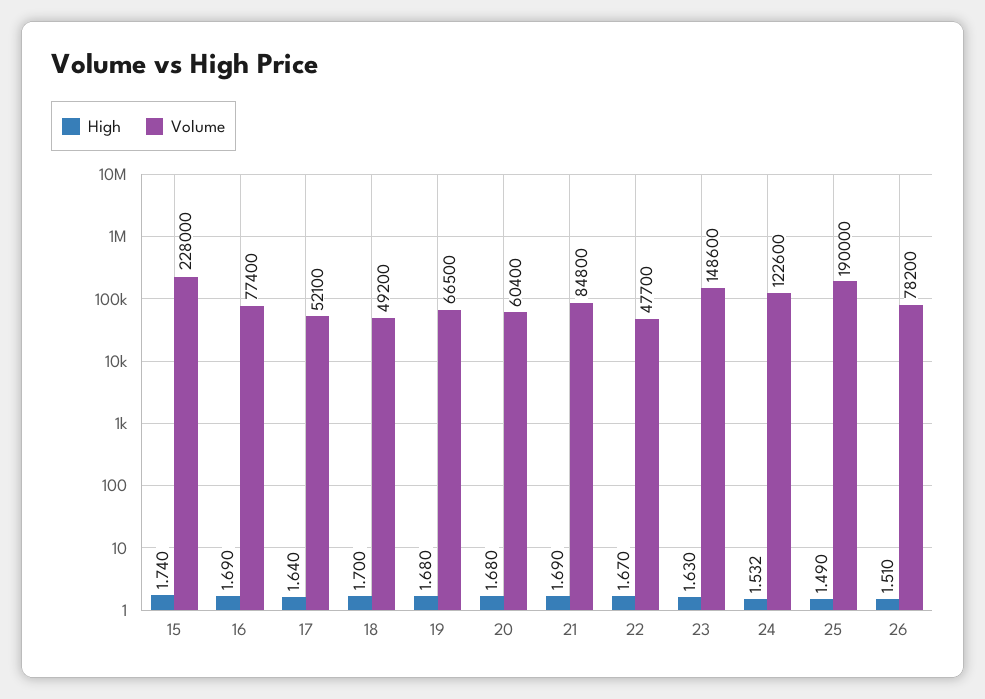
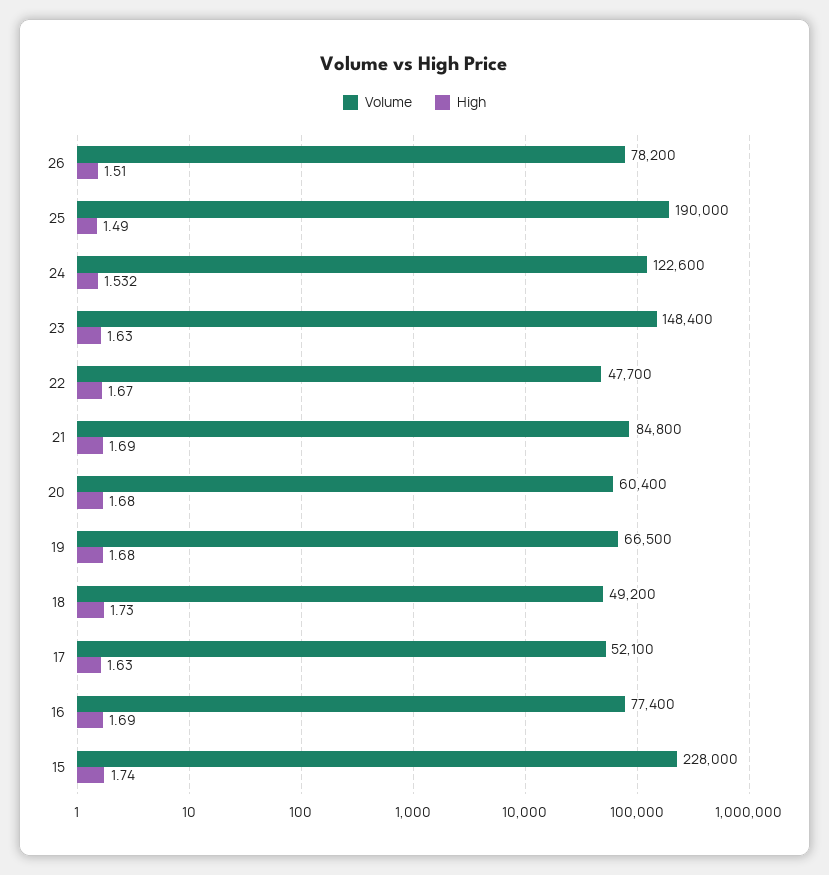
High, 17: 1.64 -> 1.63
High, 18: 1.7 -> 1.73
Volume, 23: 148600 -> 148400

